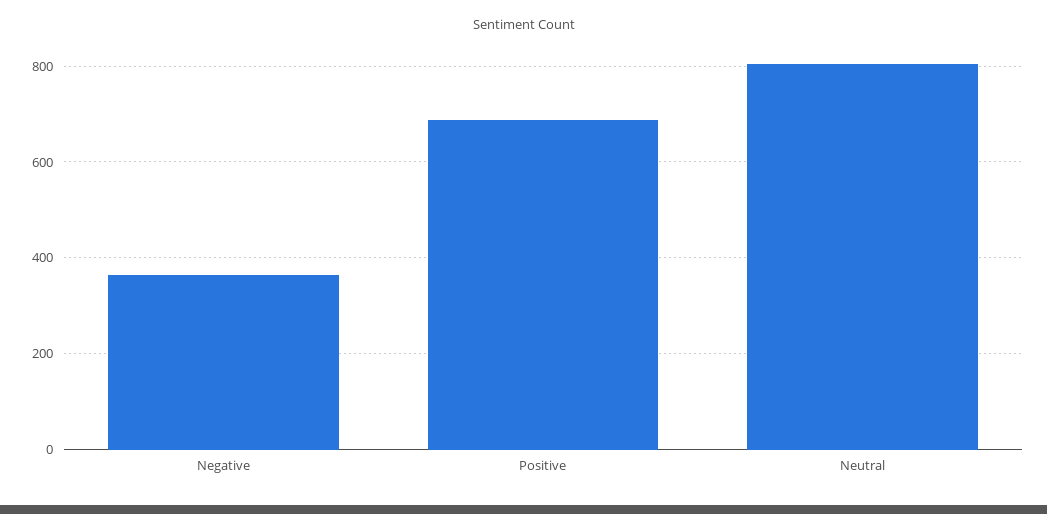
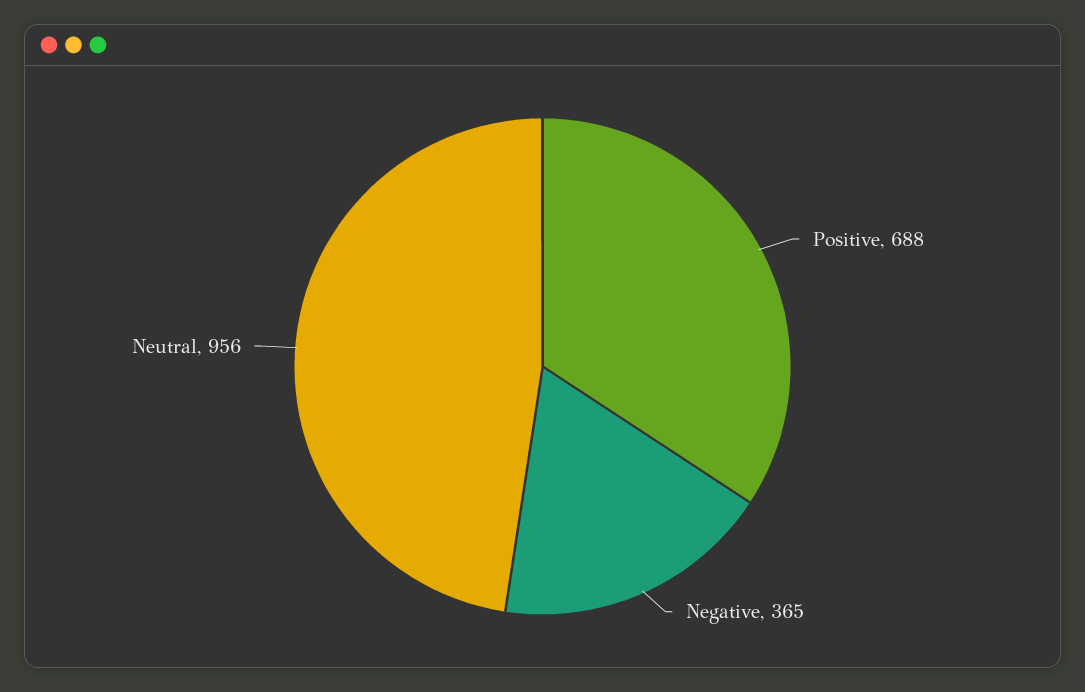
Neutral: 800 -> 956

